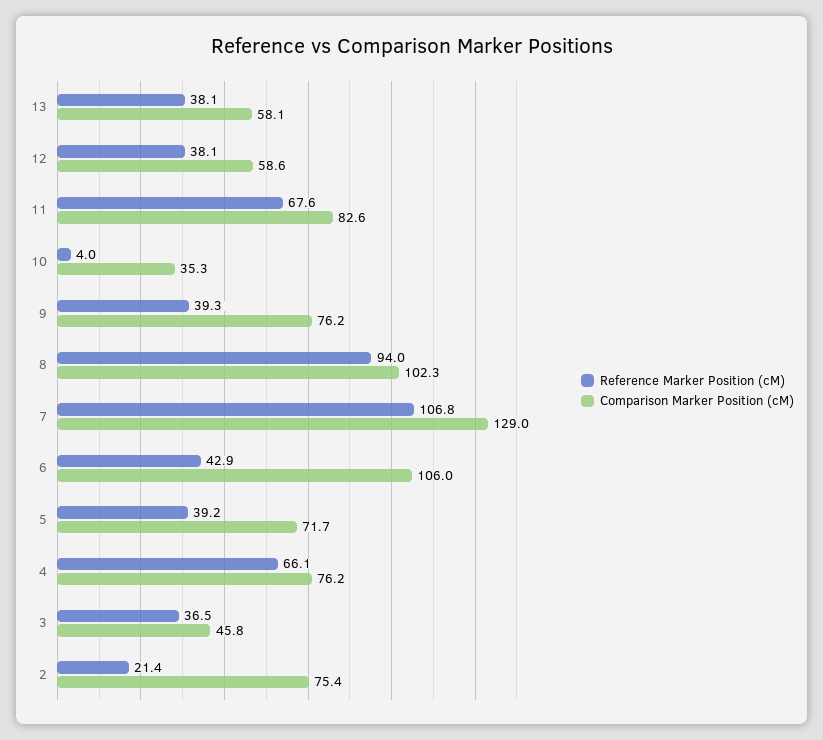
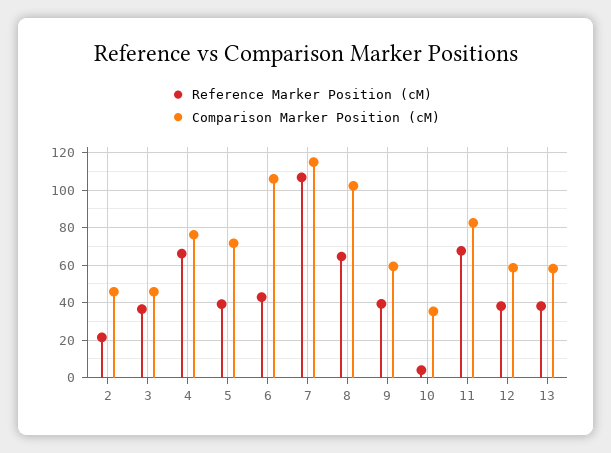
Comparison Marker Position (cM), 9: 76.2 -> 60
Reference Marker Position (cM), 8: 94 -> 65
Comparison Marker Position (cM), 7: 129 -> 115
Comparison Marker Position (cM), 2: 75.4 -> 45

